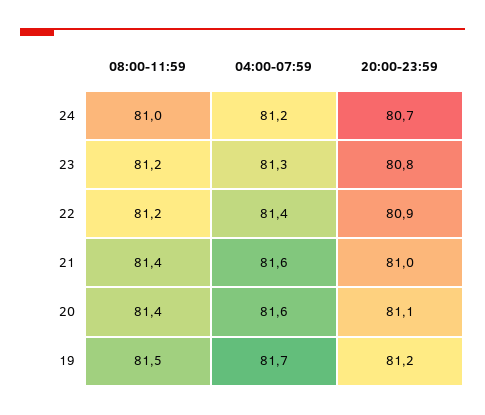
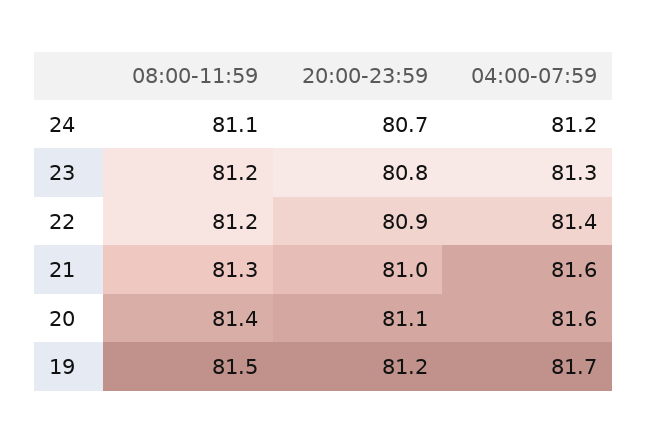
08:00-11:59, 24: 81 -> 81.1
08:00-11:59, 21: 81.4 -> 81.3

